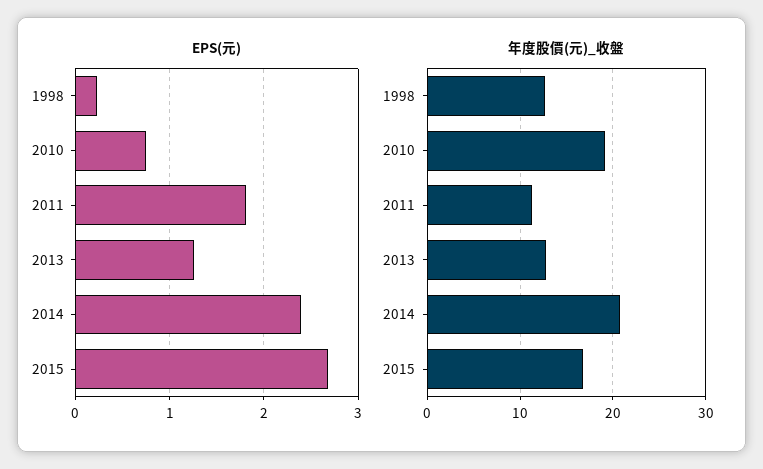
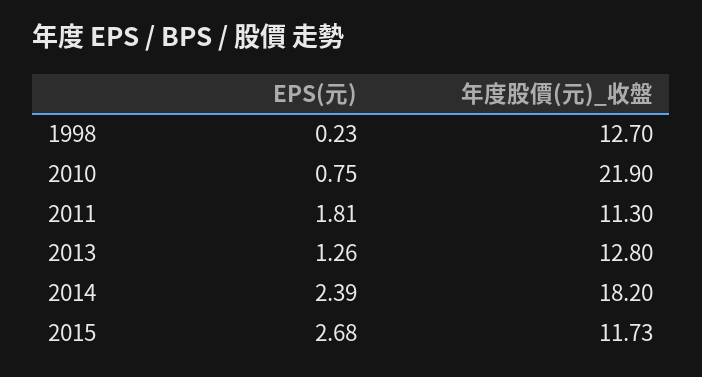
年度股價(元)_收盤, 2010: 19 -> 21.9
年度股價(元)_收盤, 2014: 21 -> 18.2
年度股價(元)_收盤, 2015: 17 -> 11.73

